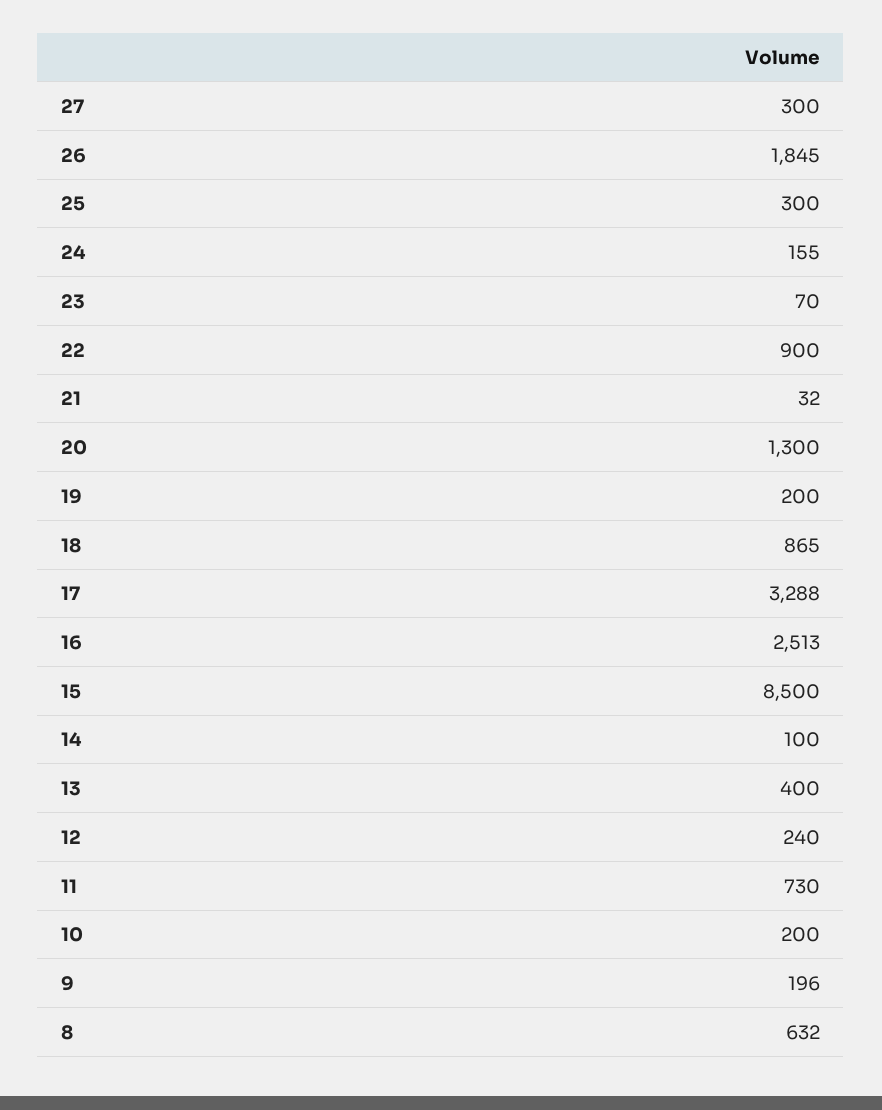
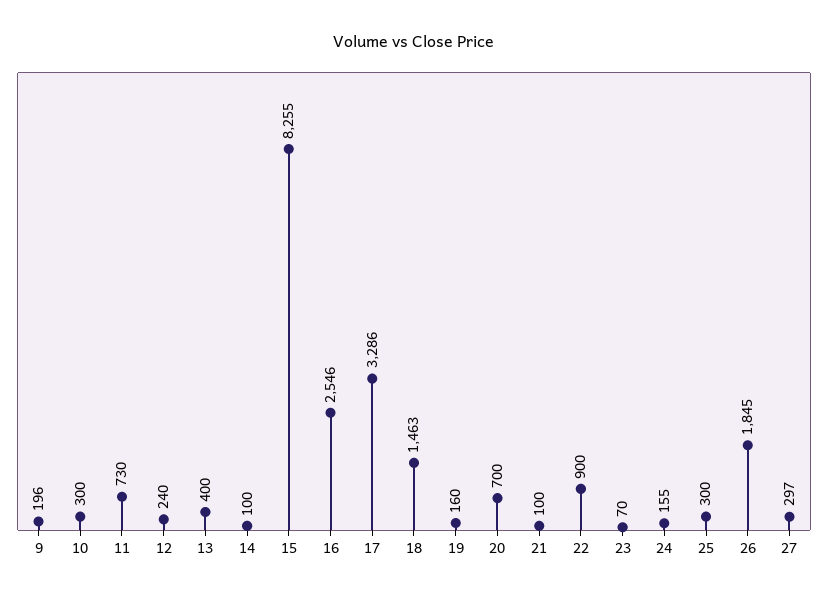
27: 300 -> 297
21: 32 -> 100
20: 1300 -> 700
19: 200 -> 160
18: 865 -> 1463
17: 3288 -> 3286
16: 2513 -> 2546
15: 8500 -> 8255
10: 200 -> 300
8: 632 -> none

